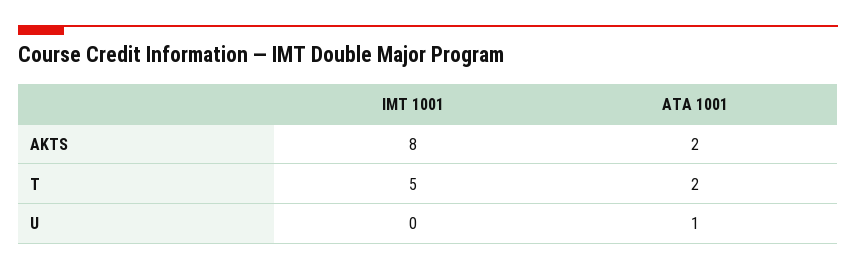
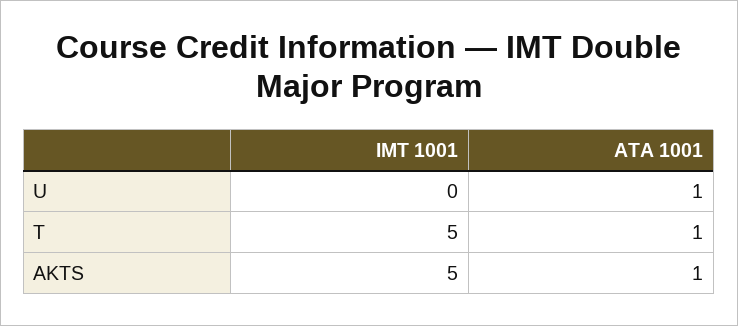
IMT 1001, AKTS: 8 -> 5
ATA 1001, AKTS: 2 -> 1
ATA 1001, T: 2 -> 1

